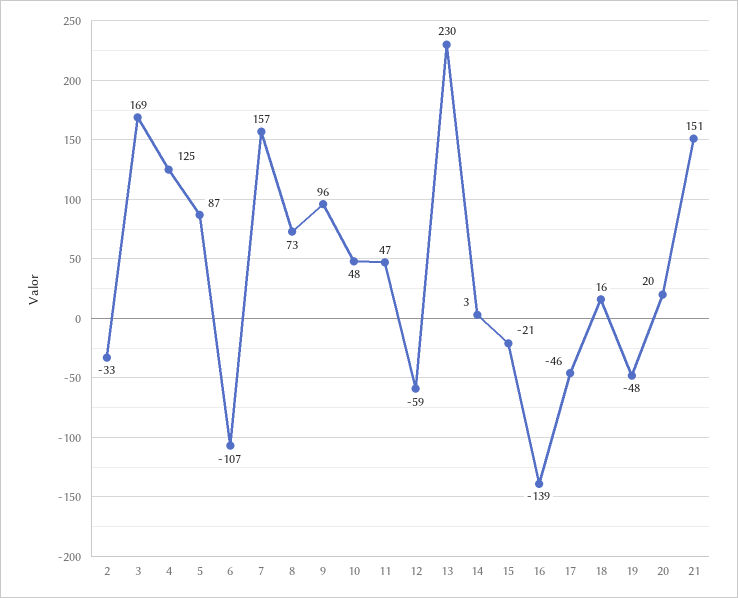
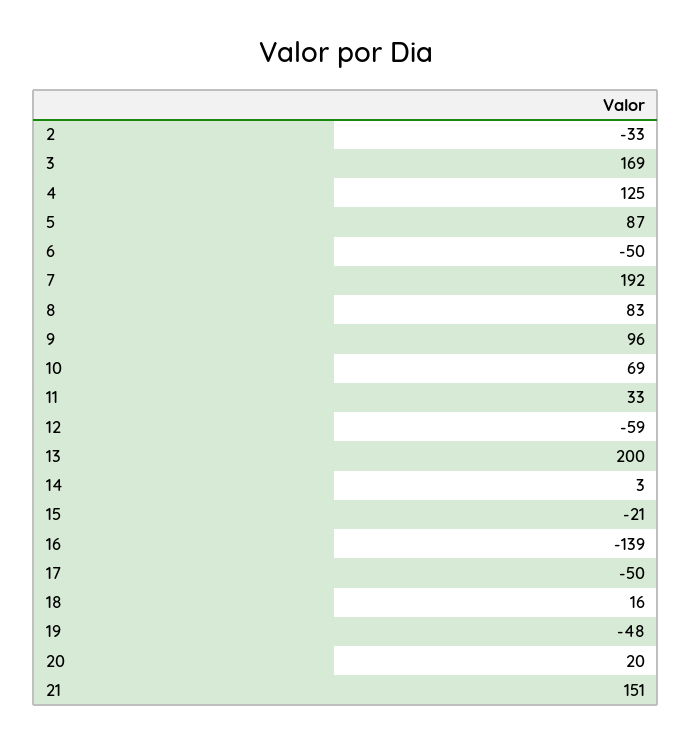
6: -107 -> -50
7: 157 -> 192
8: 73 -> 83
10: 48 -> 69
11: 47 -> 33
13: 230 -> 200
17: -46 -> -50

